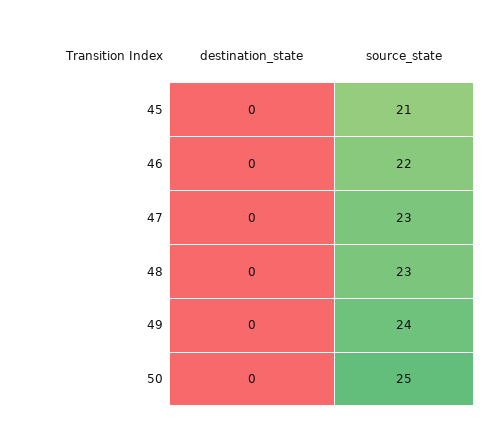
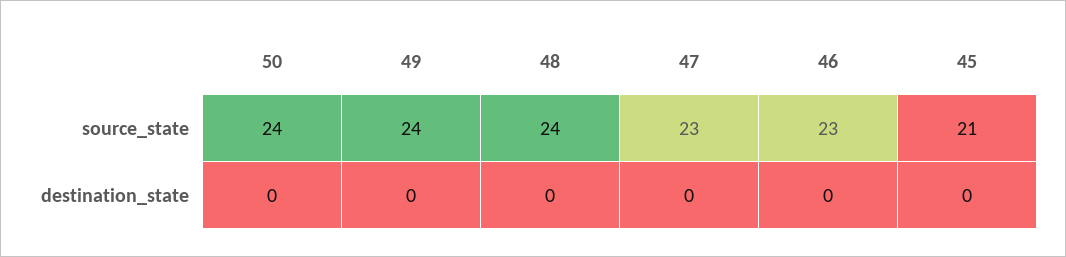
source_state, 46: 22 -> 23
source_state, 48: 23 -> 24
source_state, 50: 25 -> 24

